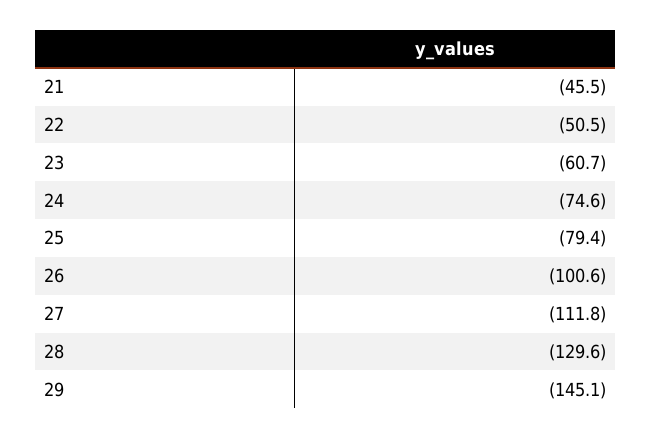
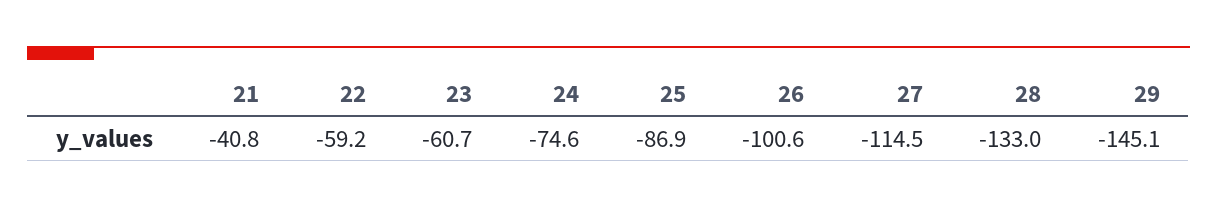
21: -45.5 -> -40.8
22: -50.5 -> -59.2
25: -79.4 -> -86.9
27: -111.8 -> -114.5
28: -129.6 -> -133

